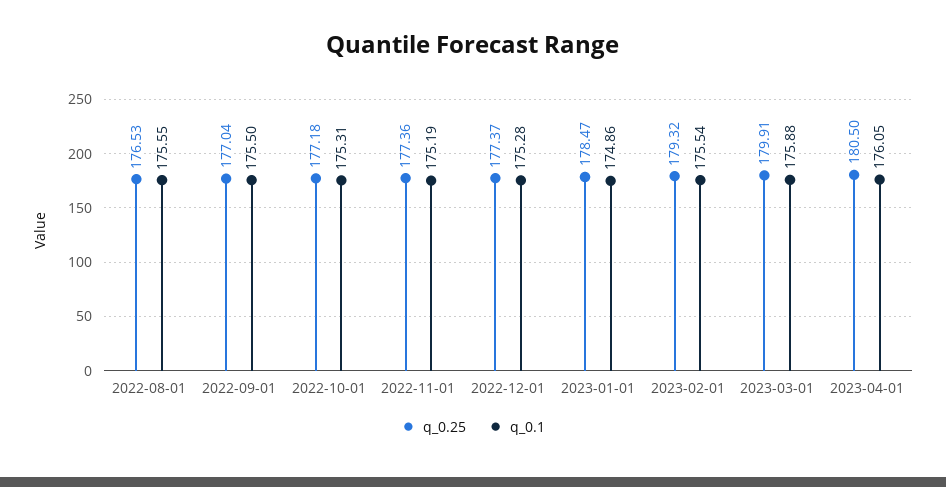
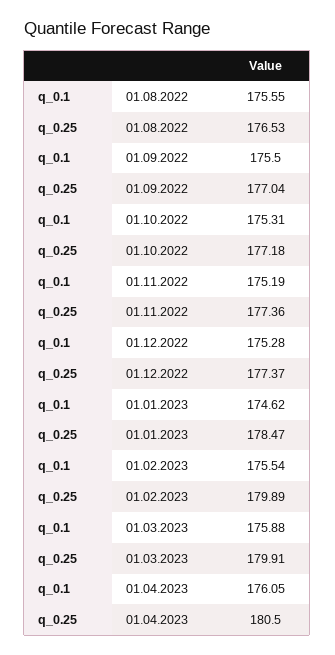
q_0.1, 2023-01-01: 174.86 -> 174.62
q_0.25, 2023-02-01: 179.32 -> 179.89

